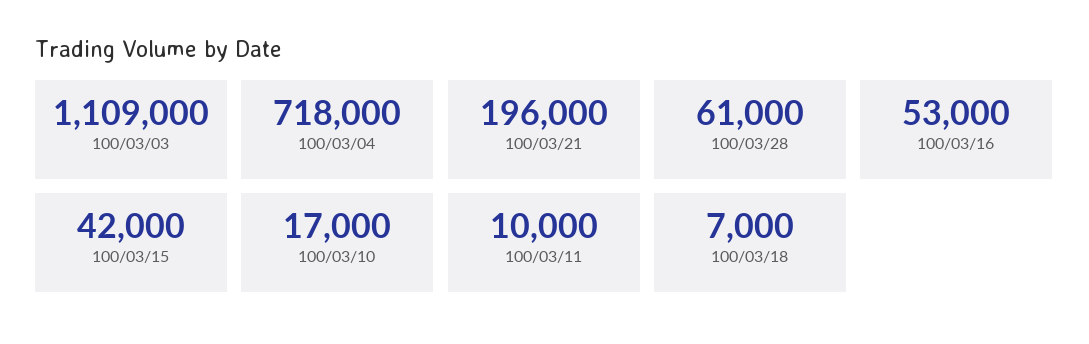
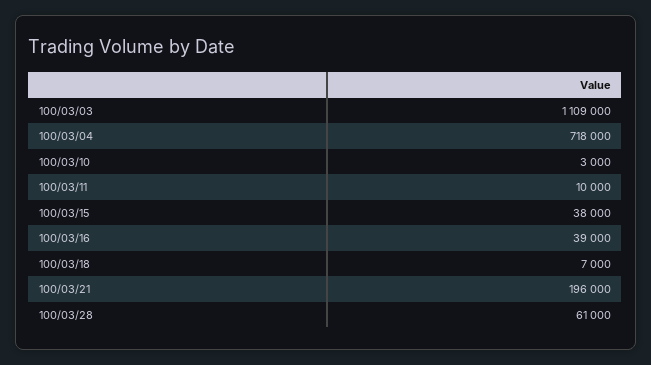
100/03/16: 53000 -> 39000
100/03/15: 42000 -> 38000
100/03/10: 17000 -> 3000

